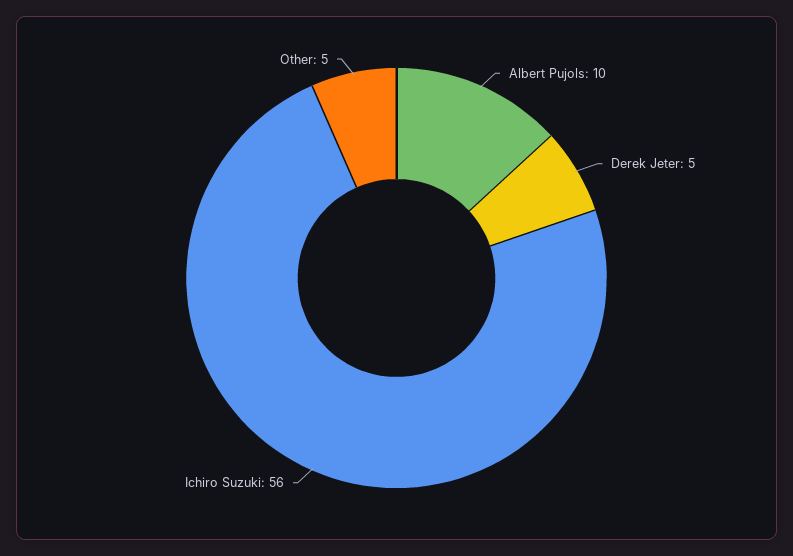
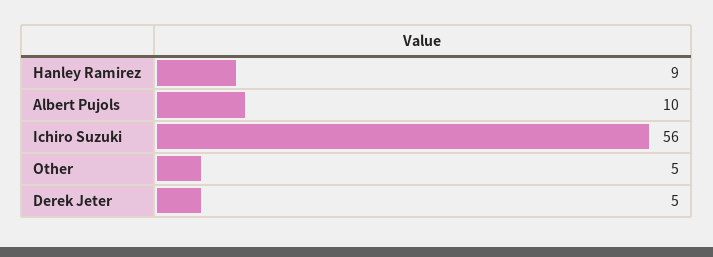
Hanley Ramirez: none -> 9

